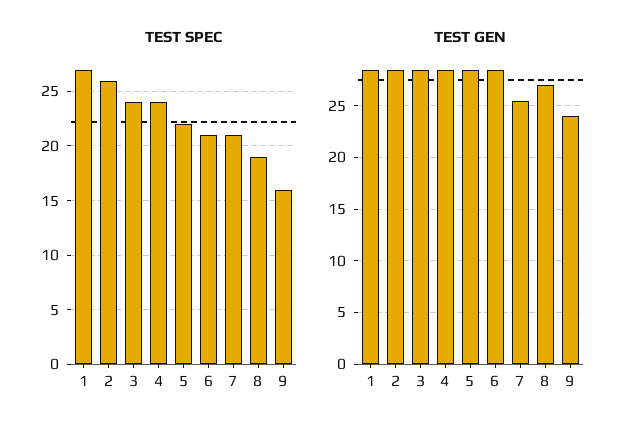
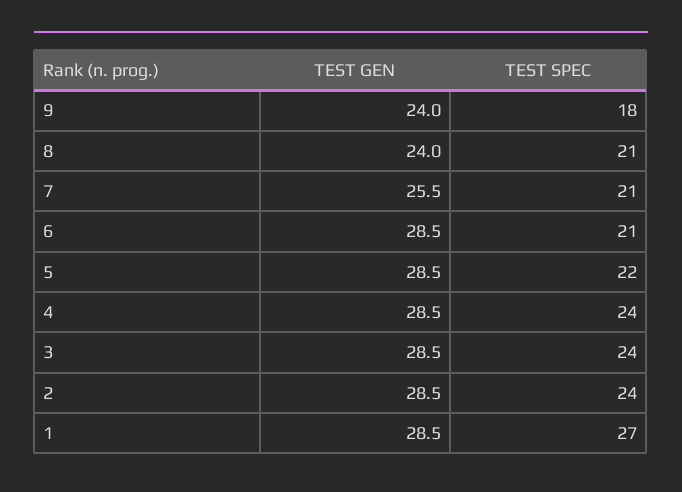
TEST SPEC, 2: 26 -> 24
TEST SPEC, 8: 19 -> 21
TEST SPEC, 9: 16 -> 18
TEST GEN, 8: 27 -> 24

